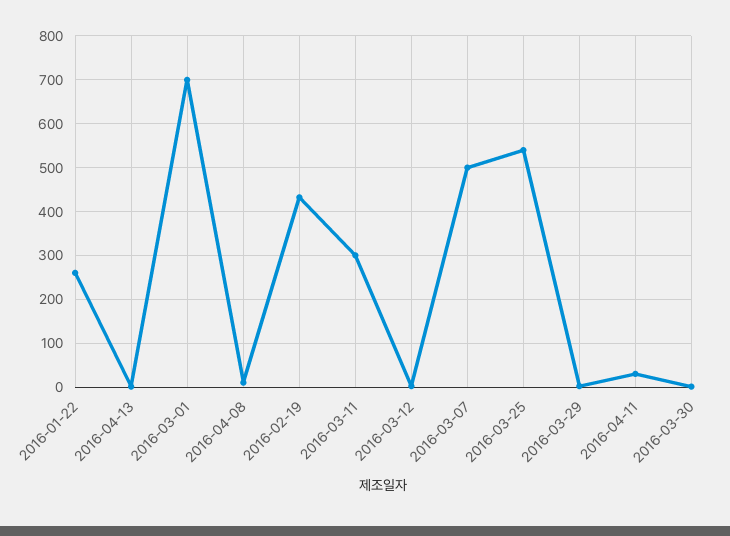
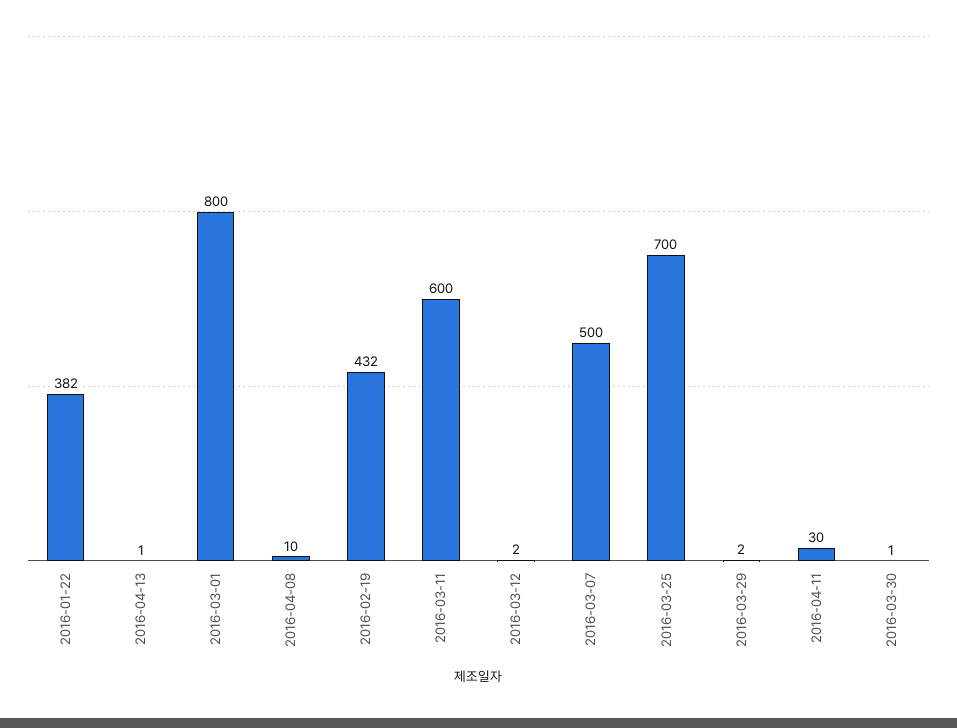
2016-01-22: 260 -> 382
2016-03-01: 700 -> 800
2016-03-11: 300 -> 600
2016-03-25: 540 -> 700

